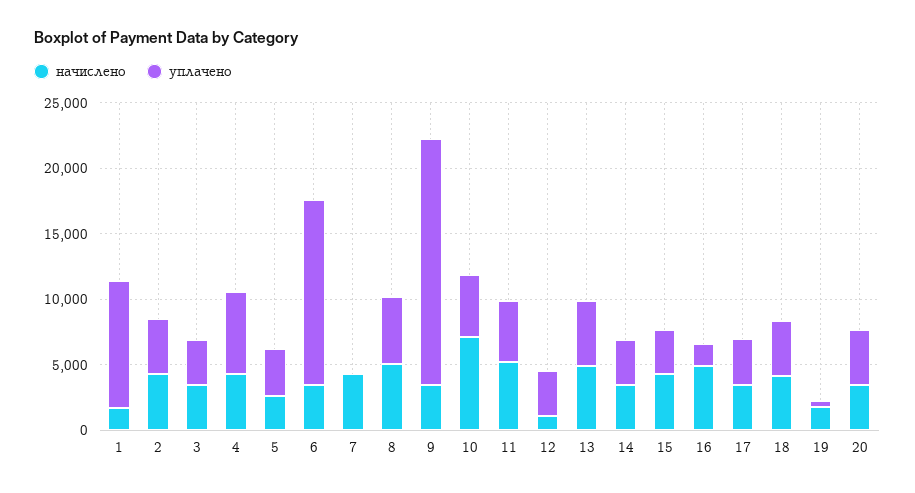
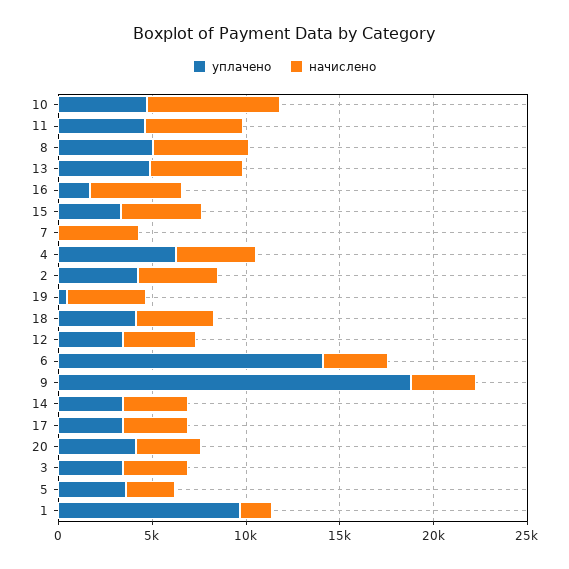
начислено, 12: 1000 -> 4000
начислено, 19: 2000 -> 4000

